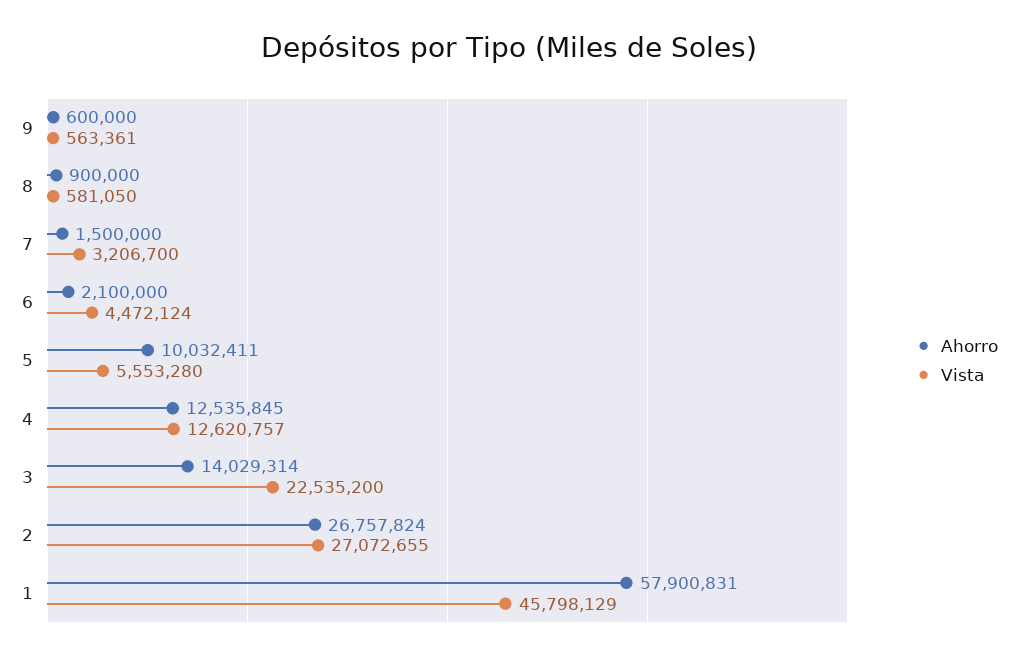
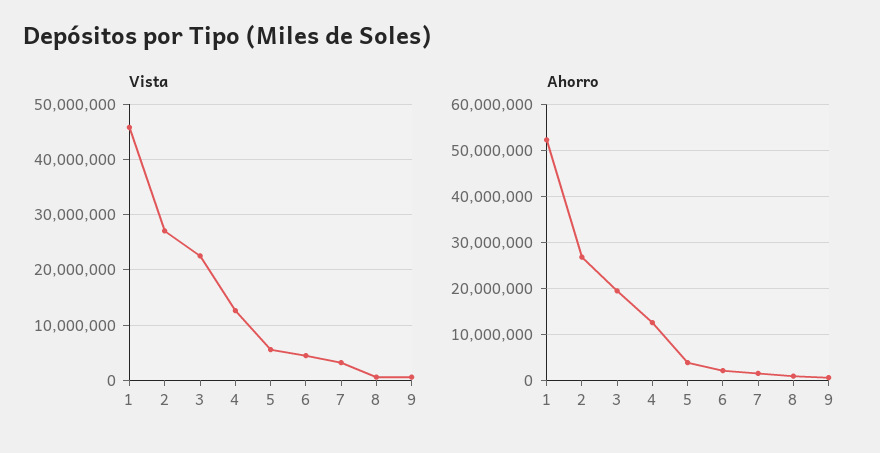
Ahorro, 5: 10032411 -> 4000000
Ahorro, 3: 14029314 -> 20000000
Ahorro, 1: 57900831 -> 52000000

